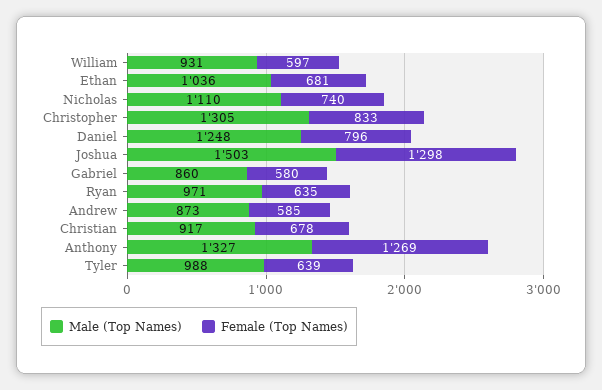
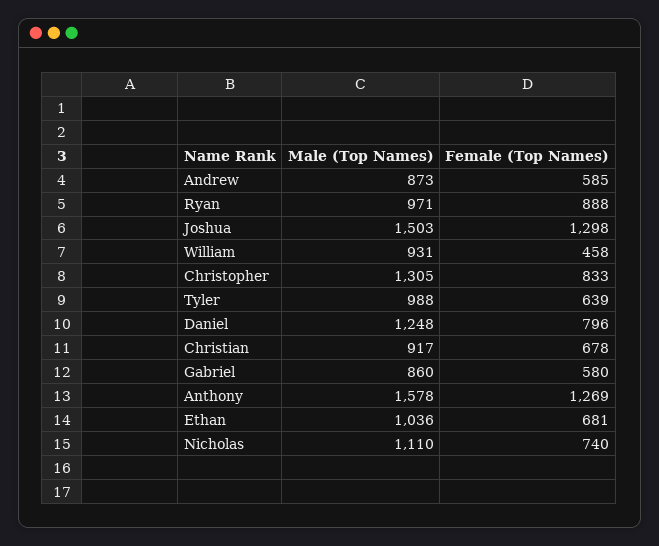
Female (Top Names), William: 597 -> 458
Female (Top Names), Ryan: 635 -> 888
Male (Top Names), Anthony: 1327 -> 1578

